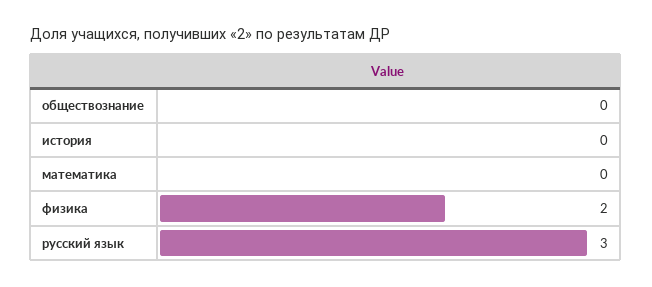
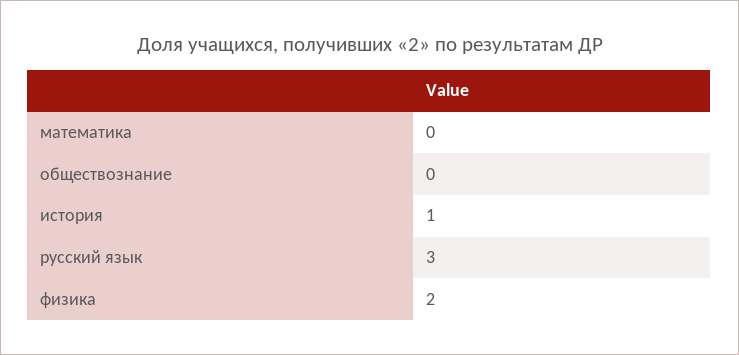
история: 0 -> 1

